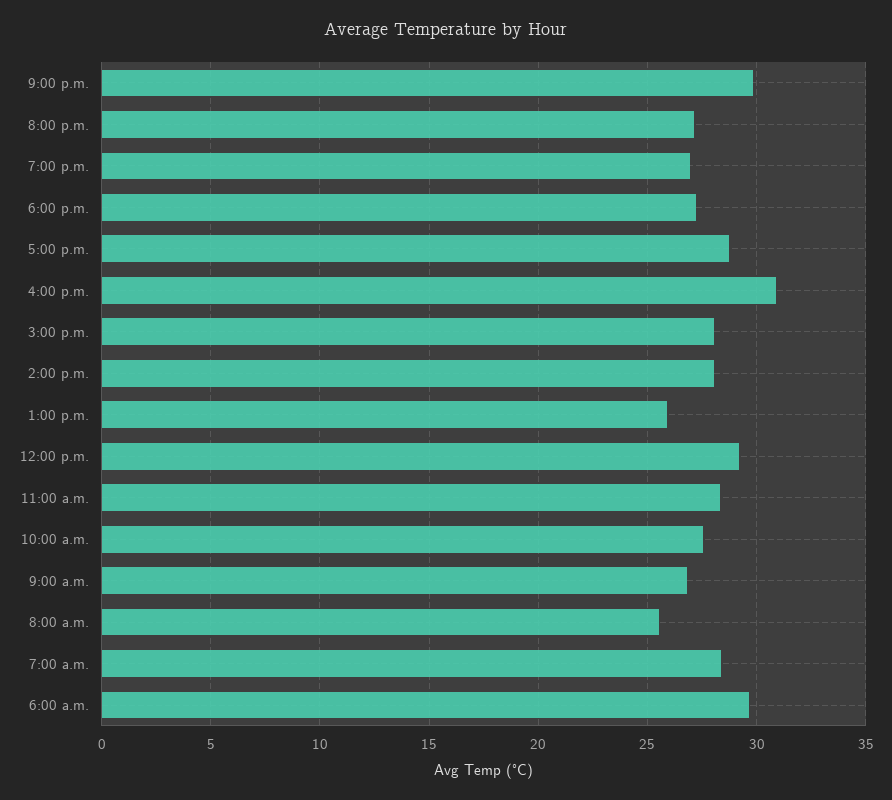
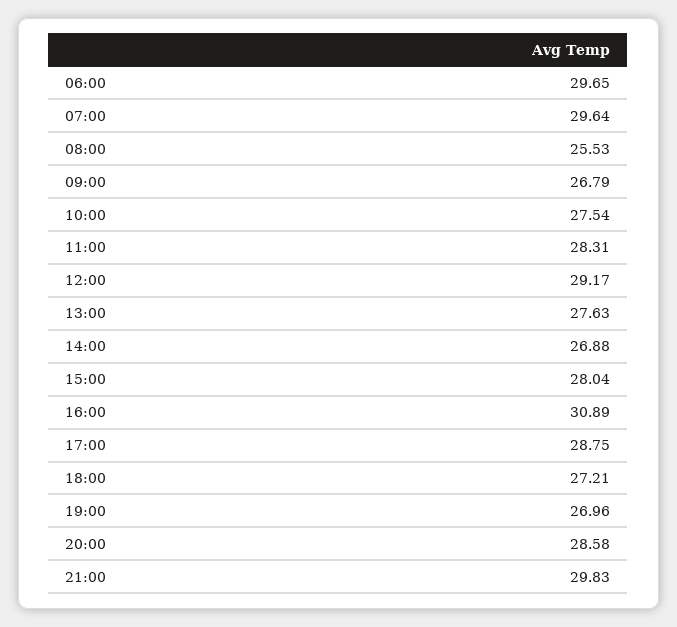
8:00 p.m.: 27 -> 28.58
2:00 p.m.: 28 -> 26.88
1:00 p.m.: 26 -> 27.63
7:00 a.m.: 28.5 -> 29.64

